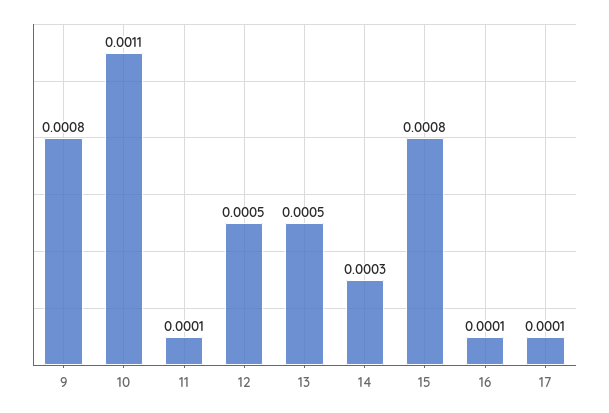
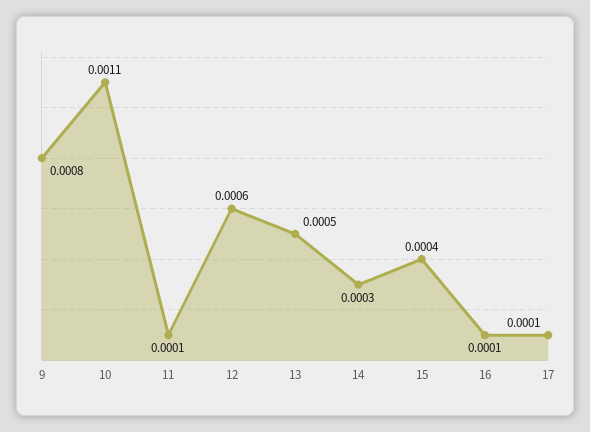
12: 0.0005 -> 0.0006
15: 0.0008 -> 0.0004

